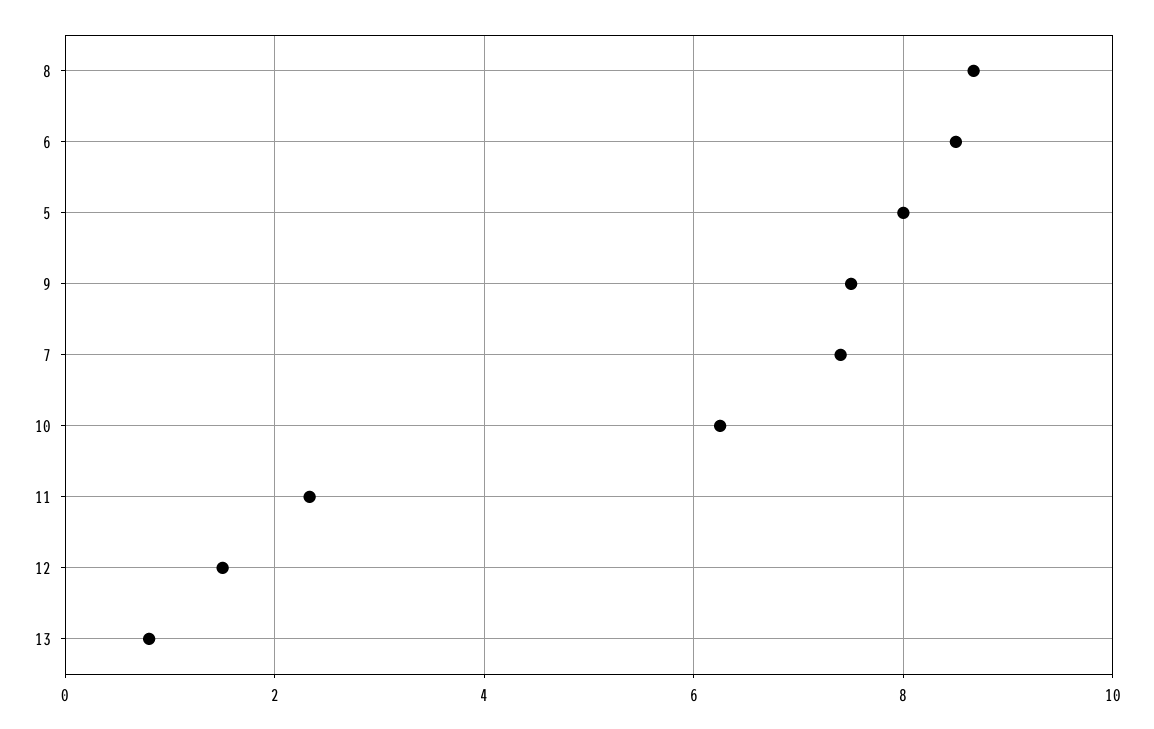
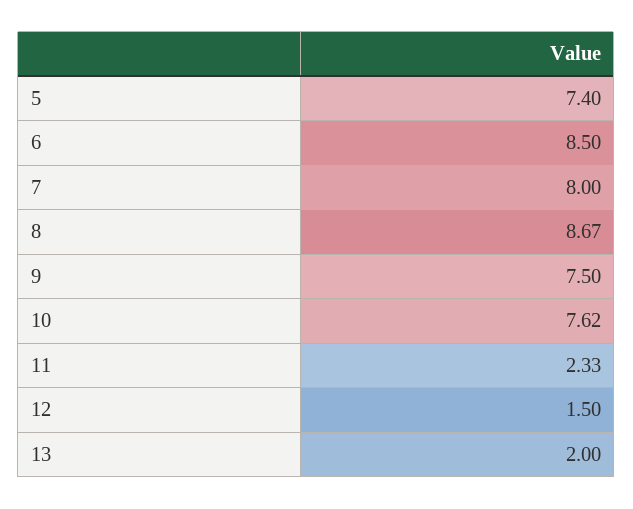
5: 8 -> 7.4
7: 7.4 -> 8
10: 6.2 -> 7.62
13: 0.8 -> 2

